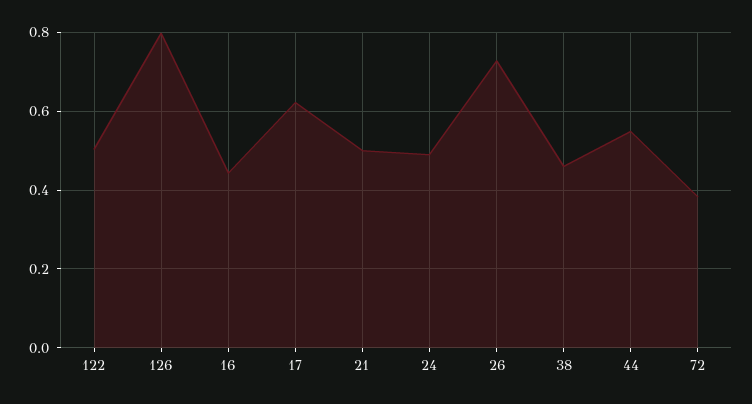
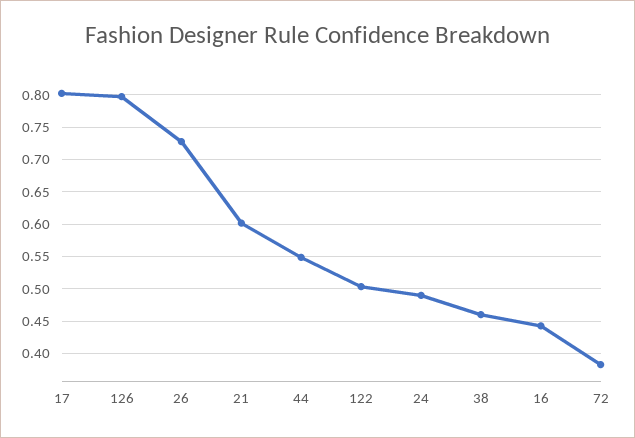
17: 0.62 -> 0.8
21: 0.5 -> 0.6

